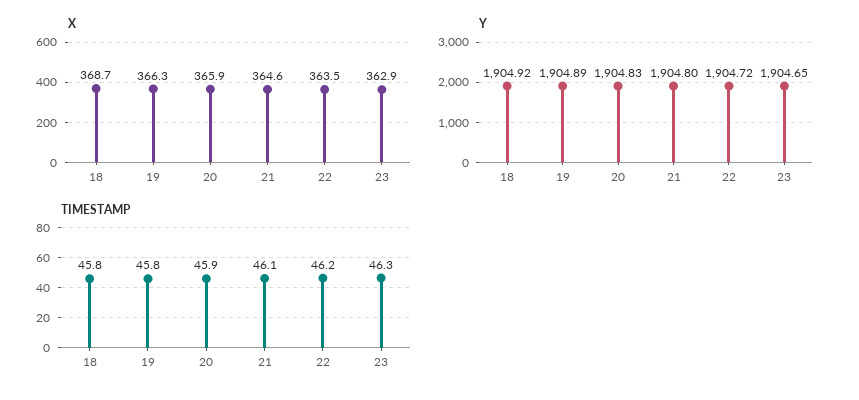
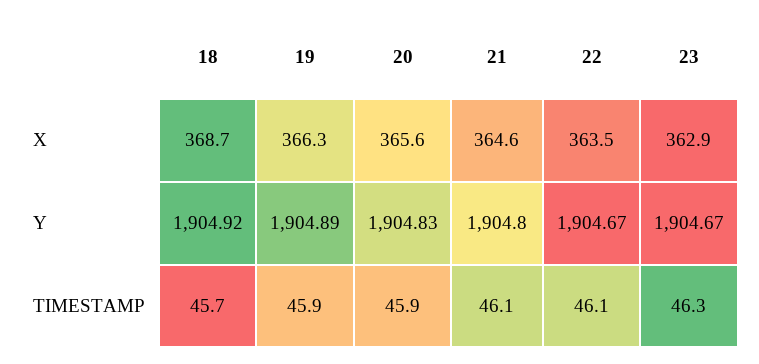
X, 20: 365.9 -> 365.6
Y, 22: 1904.72 -> 1904.67
Y, 23: 1904.65 -> 1904.67
TIMESTAMP, 18: 45.8 -> 45.7
TIMESTAMP, 19: 45.8 -> 45.9
TIMESTAMP, 22: 46.2 -> 46.1

